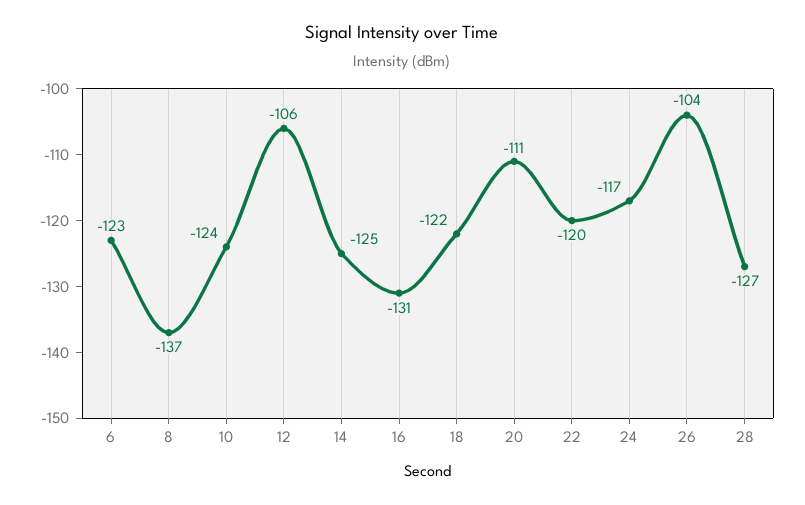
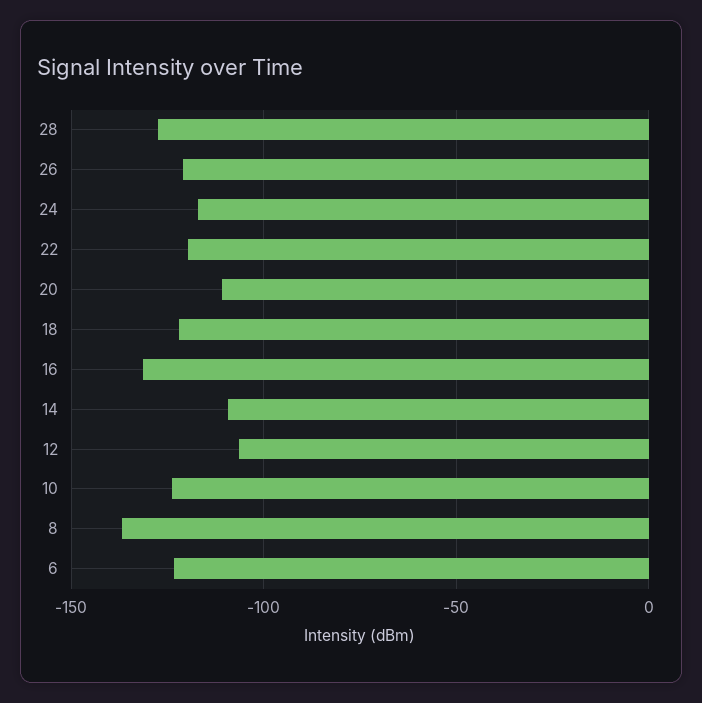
14: -125 -> -110
26: -104 -> -120

